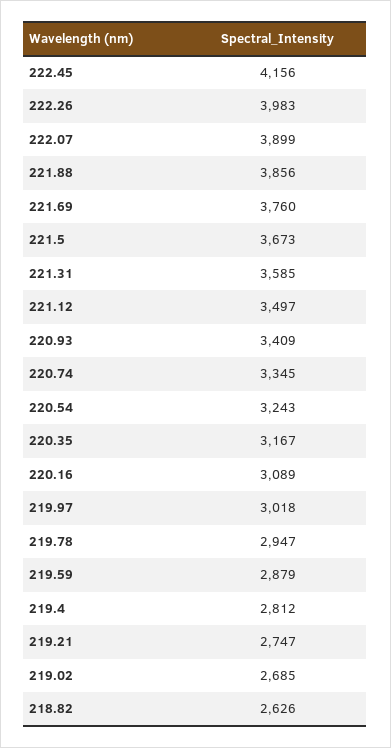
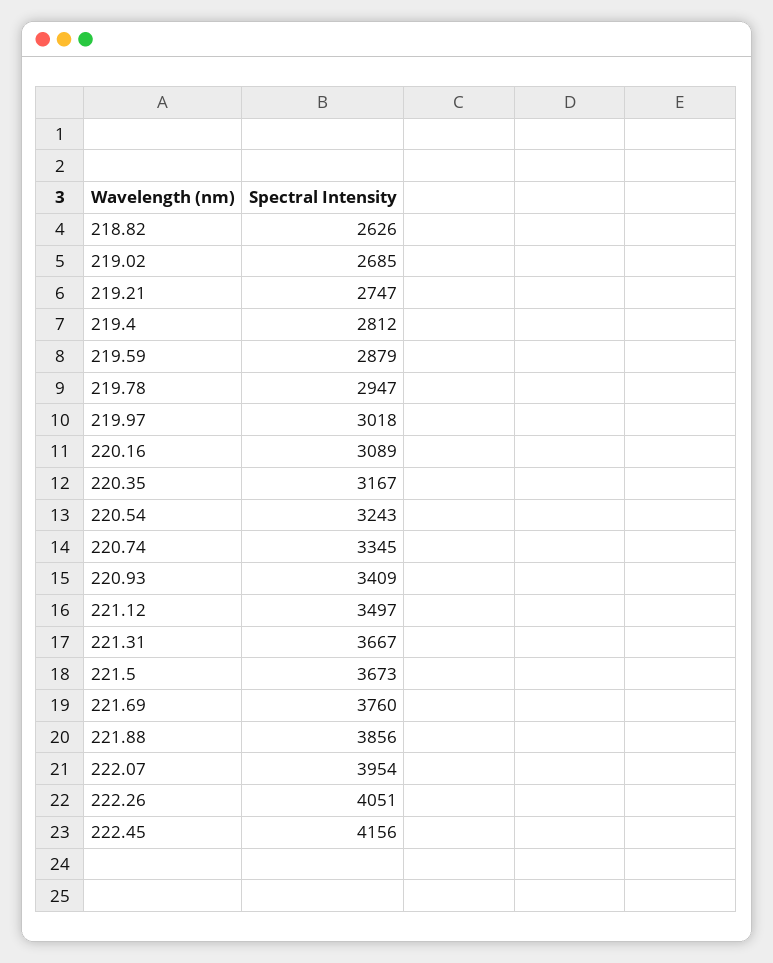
222.26: 3983 -> 4051
222.07: 3899 -> 3954
221.31: 3585 -> 3667

